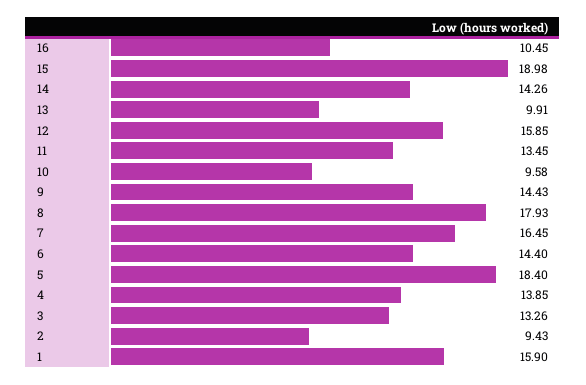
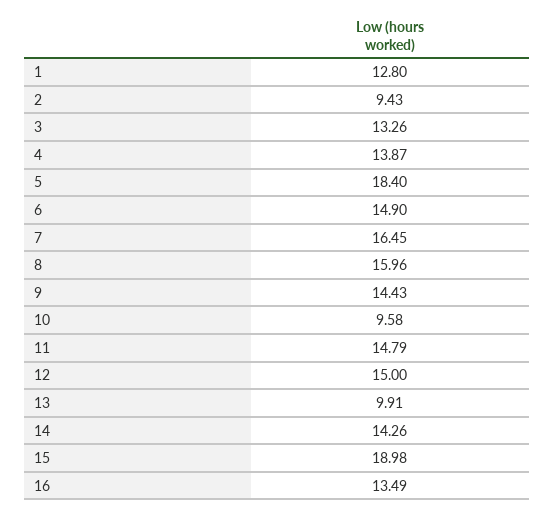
16: 10.45 -> 13.49
12: 15.85 -> 15
11: 13.45 -> 14.79
8: 17.93 -> 15.96
6: 14.4 -> 14.9
4: 13.85 -> 13.87
1: 15.9 -> 12.8

